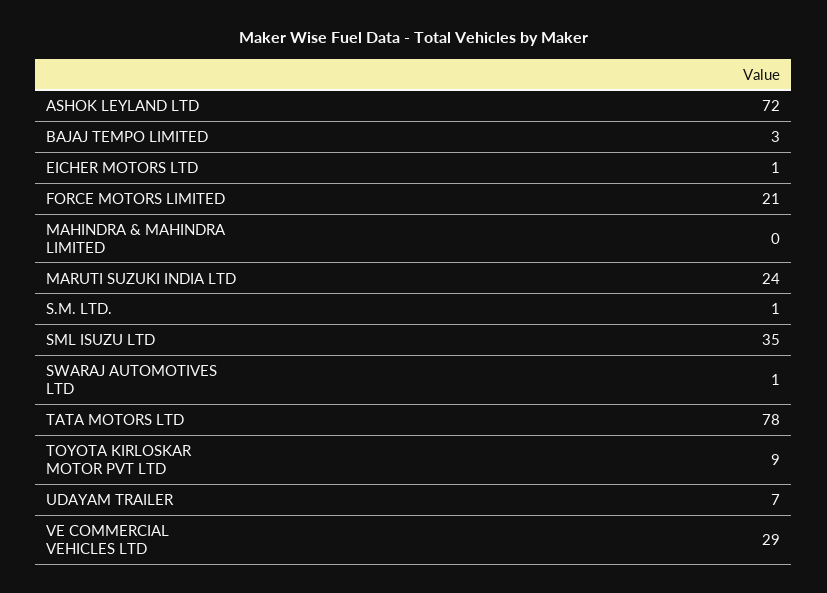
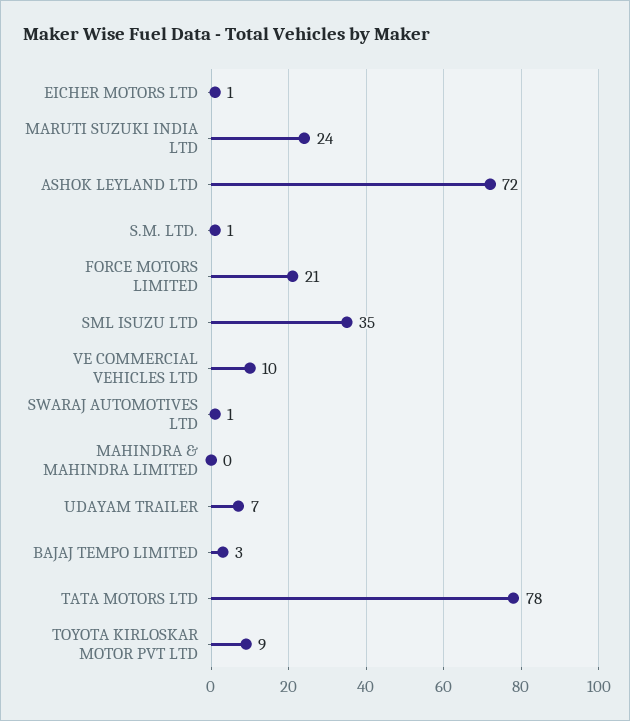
VE COMMERCIAL VEHICLES LTD: 29 -> 10

